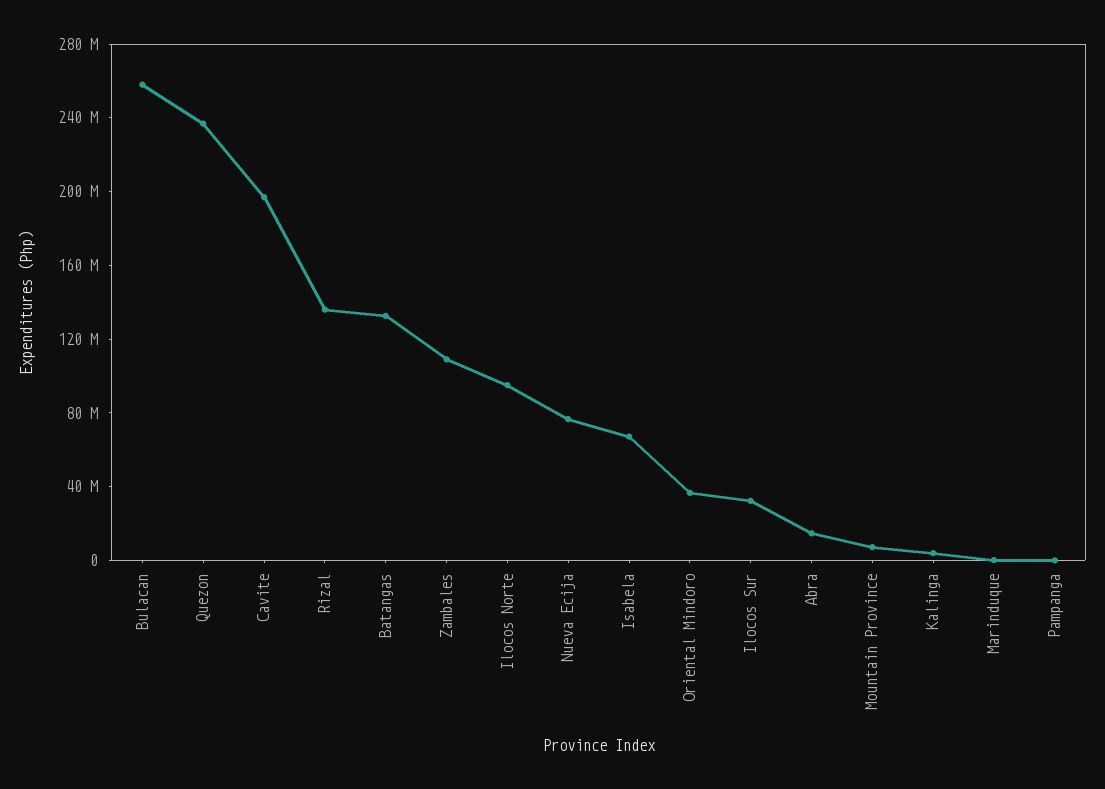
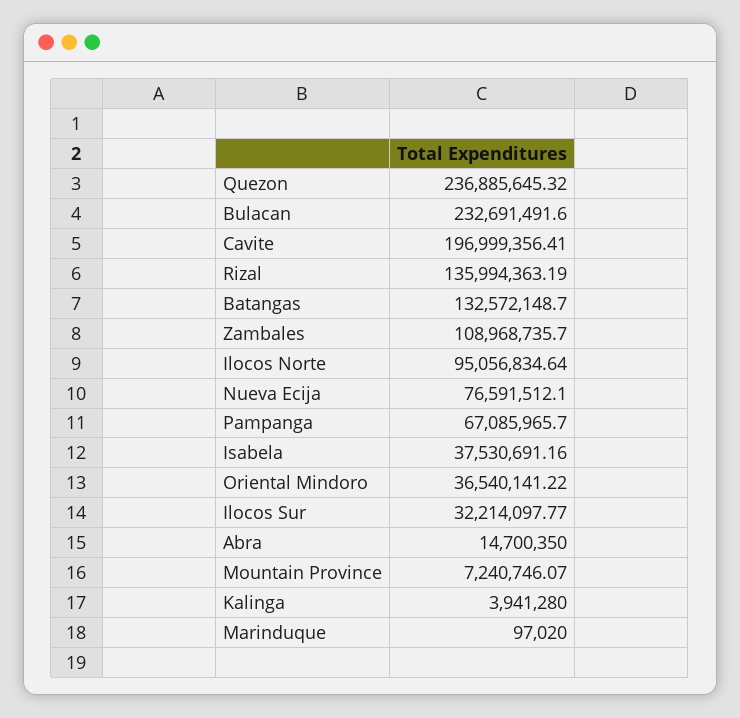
Bulacan: 260000000 -> 232691491.6
Isabela: 70000000 -> 37530691.16
Pampanga: 0 -> 67085965.7

